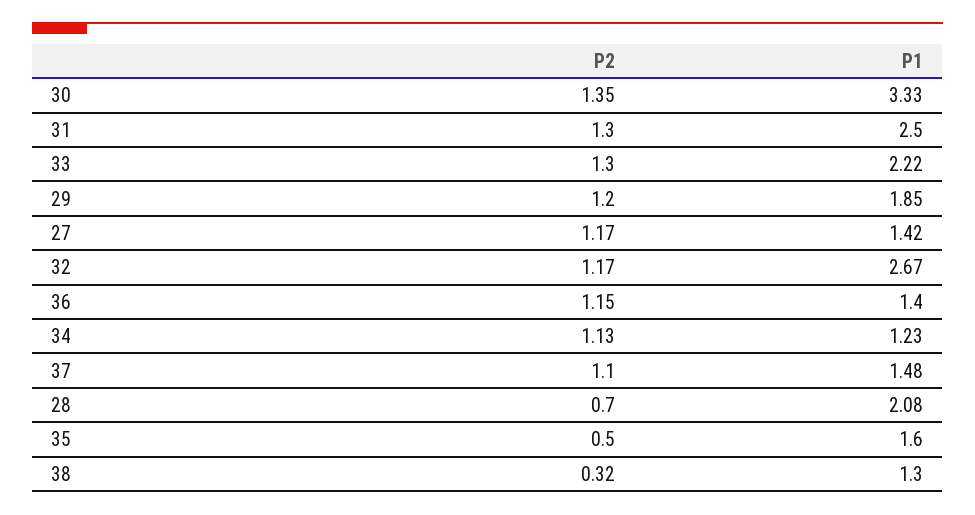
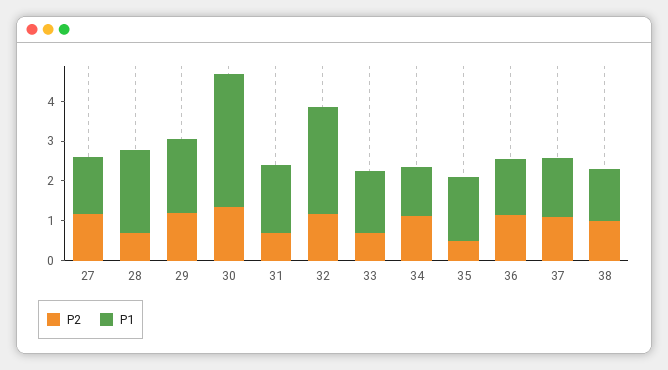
P2, 31: 1.3 -> 0.75
P1, 31: 2.5 -> 1.75
P2, 33: 1.3 -> 0.75
P1, 33: 2.22 -> 1.5
P2, 38: 0.32 -> 1

